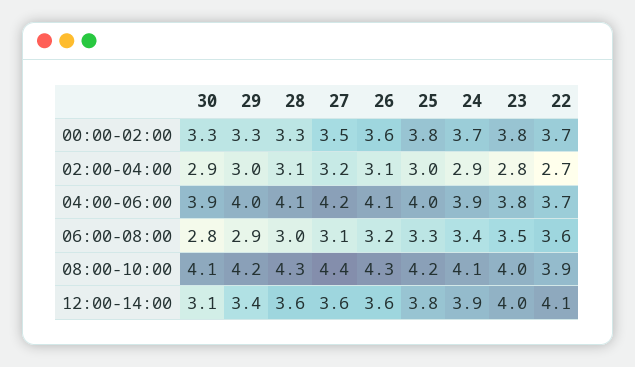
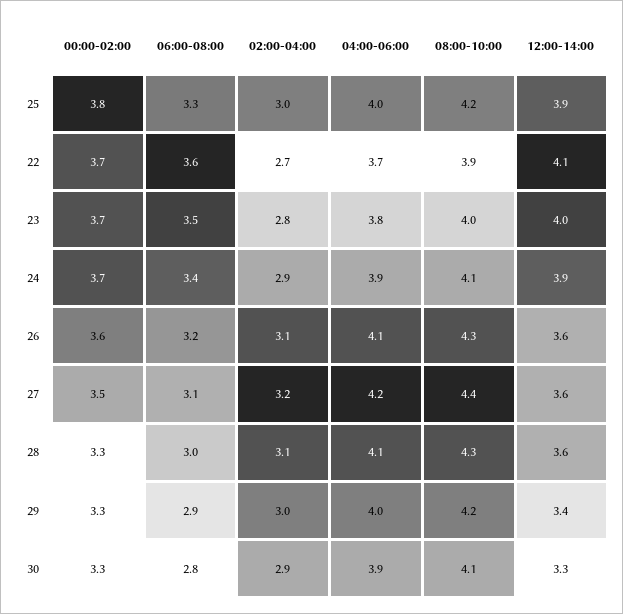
23, 00:00-02:00: 3.8 -> 3.7
30, 12:00-14:00: 3.1 -> 3.3
25, 12:00-14:00: 3.8 -> 3.9

